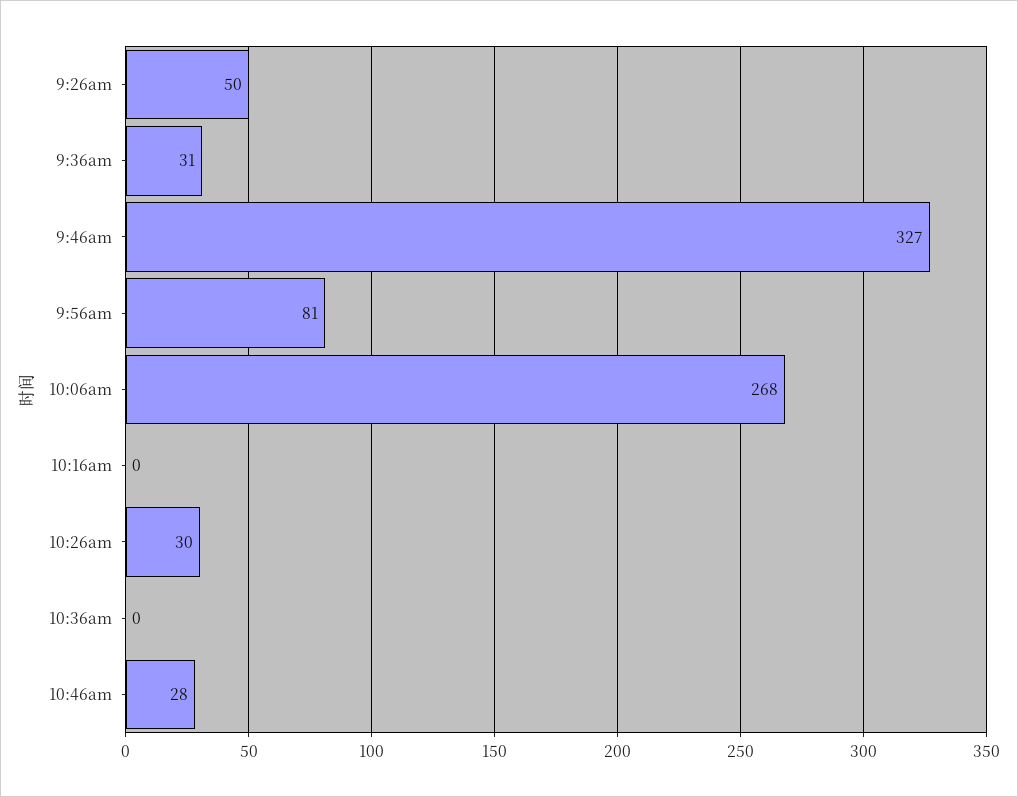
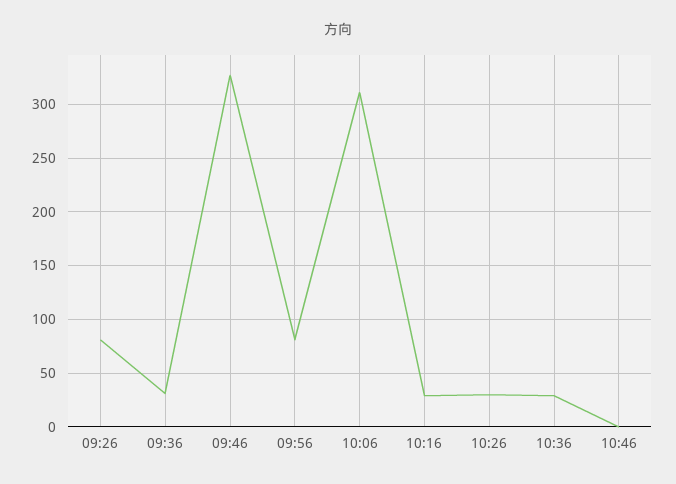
9:26am: 50 -> 80
10:06am: 268 -> 310
10:16am: 0 -> 30
10:36am: 0 -> 30
10:46am: 28 -> 0

